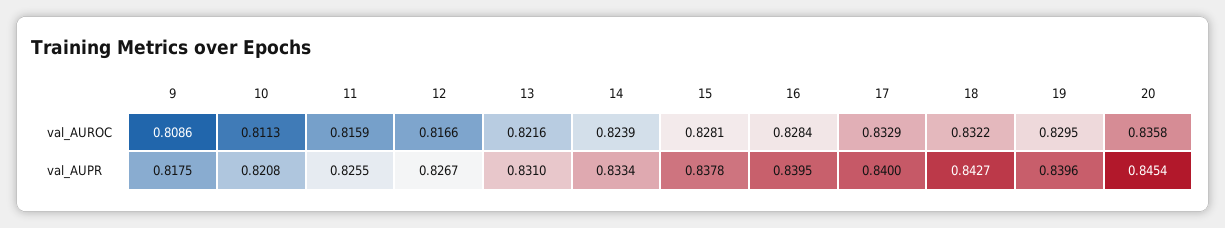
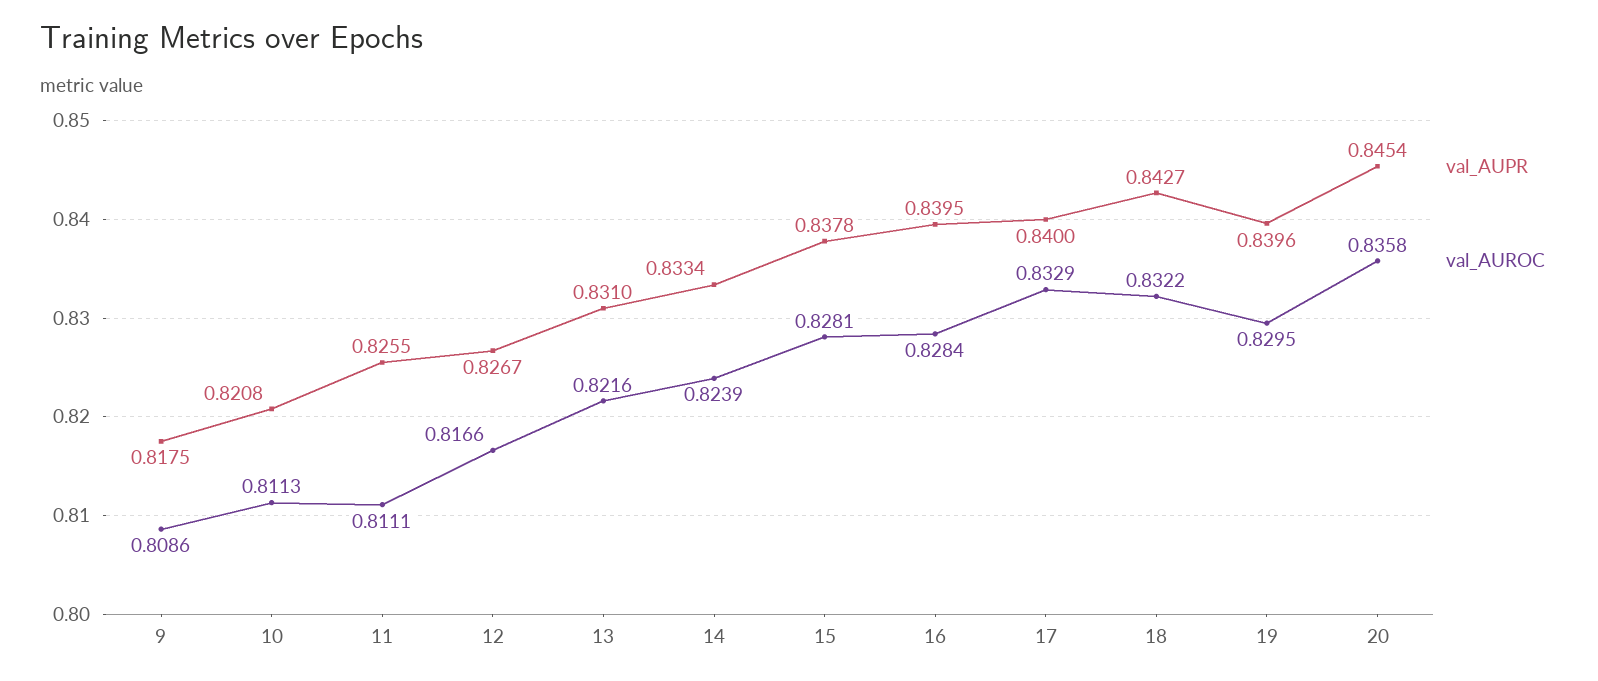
val_AUROC, 11: 0.8159 -> 0.8111

